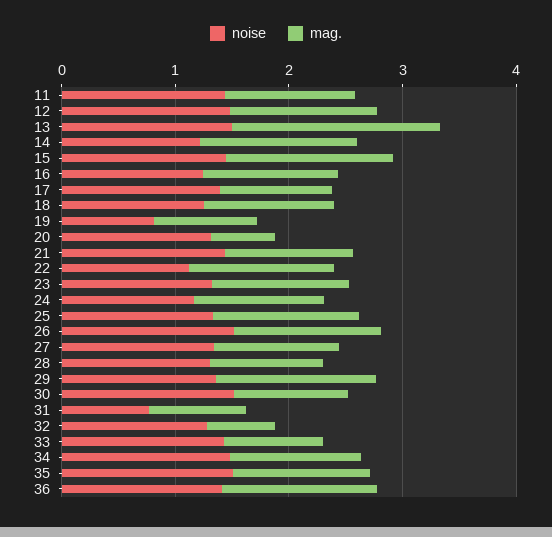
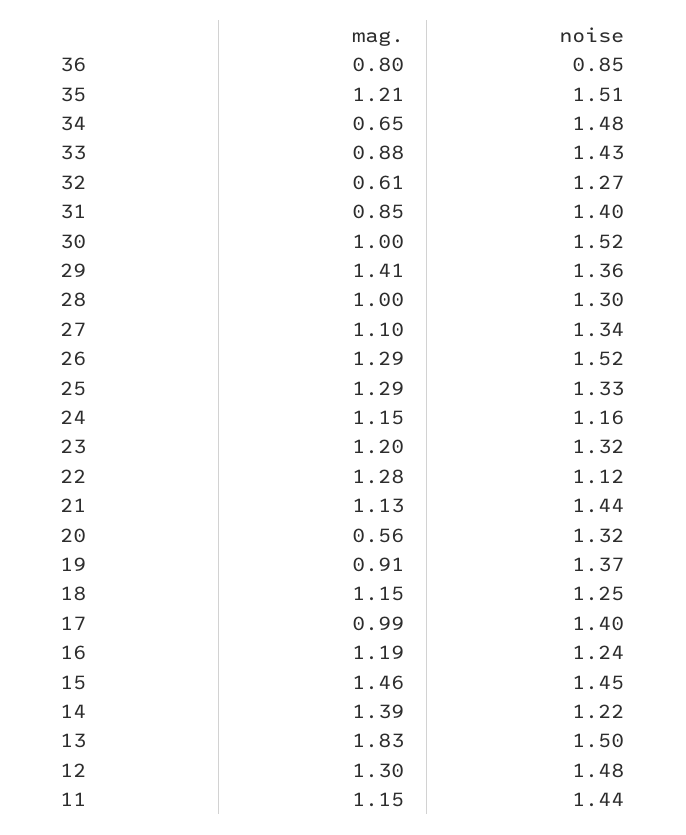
noise, 19: 0.8 -> 1.37
noise, 31: 0.8 -> 1.4
mag., 34: 1.2 -> 0.65
noise, 36: 1.4 -> 0.85
mag., 36: 1.4 -> 0.8

